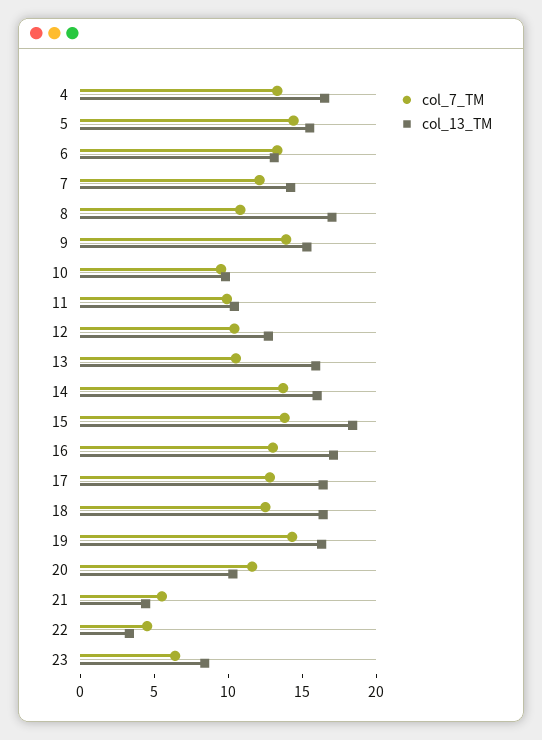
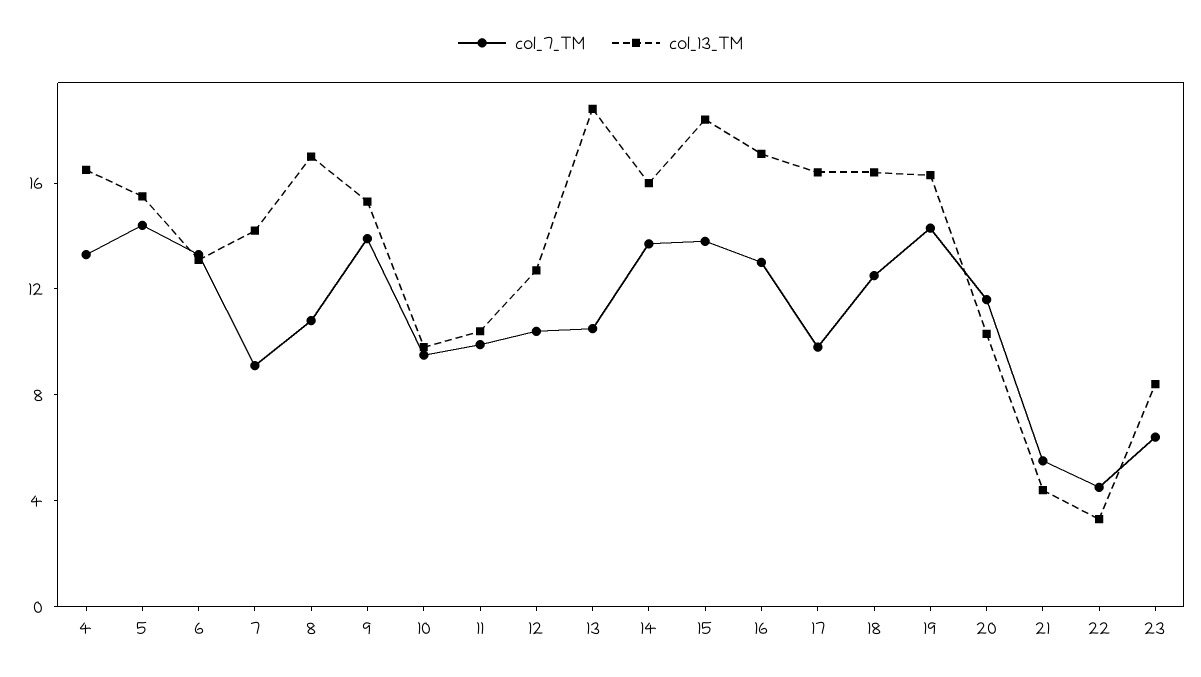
col_7_TM, 7: 12 -> 9
col_13_TM, 13: 16 -> 19
col_7_TM, 17: 13 -> 10

